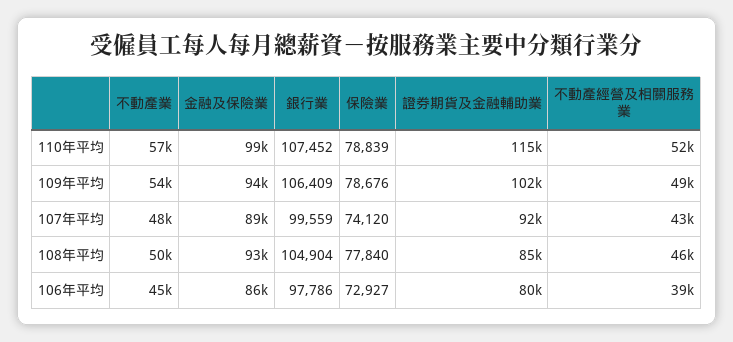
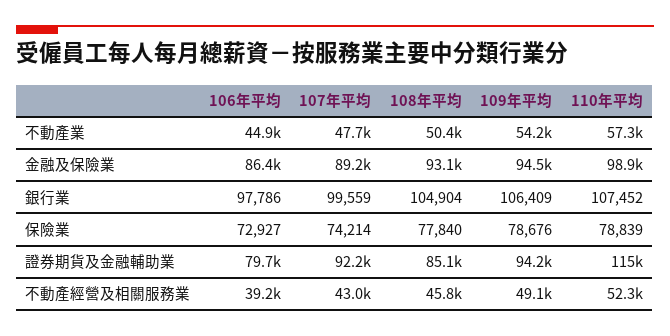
證券期貨及金融輔助業, 109年平均: 102000 -> 94200
保險業, 107年平均: 74120 -> 74214

